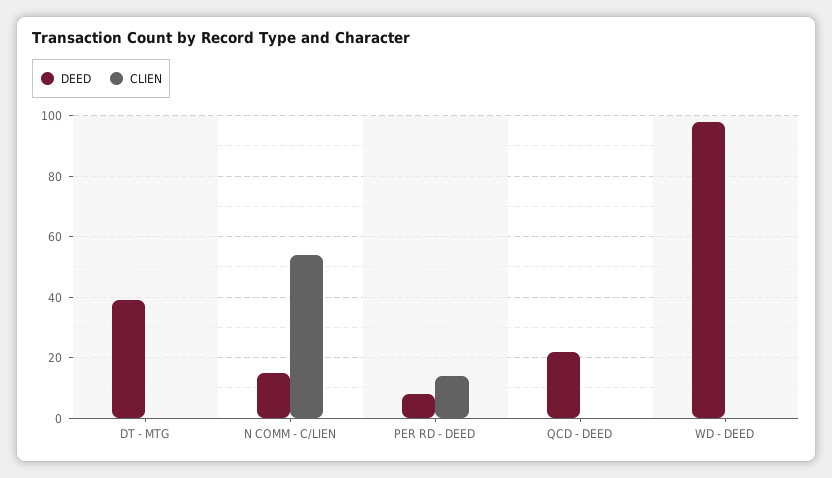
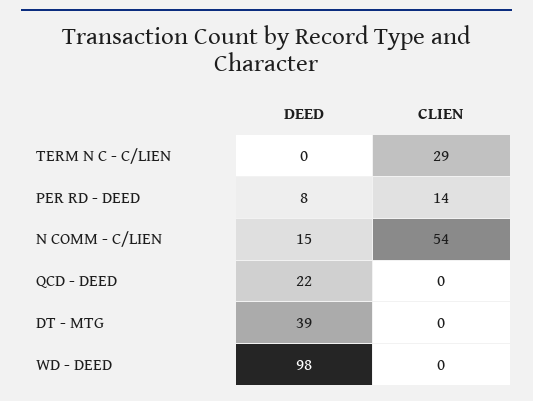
DEED, TERM N C - C/LIEN: none -> 0
CLIEN, TERM N C - C/LIEN: none -> 29

